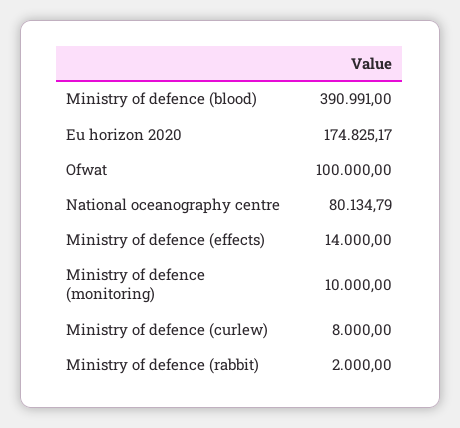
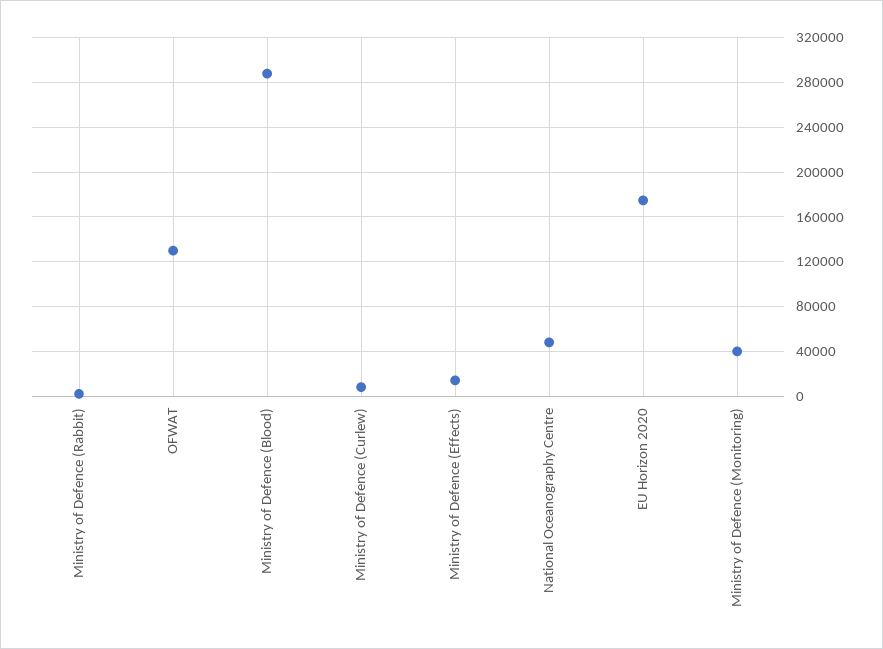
Ministry of defence (blood): 390991 -> 290000
Ofwat: 100000 -> 130000
National oceanography centre: 80134.79 -> 50000
Ministry of defence (monitoring): 10000 -> 40000

